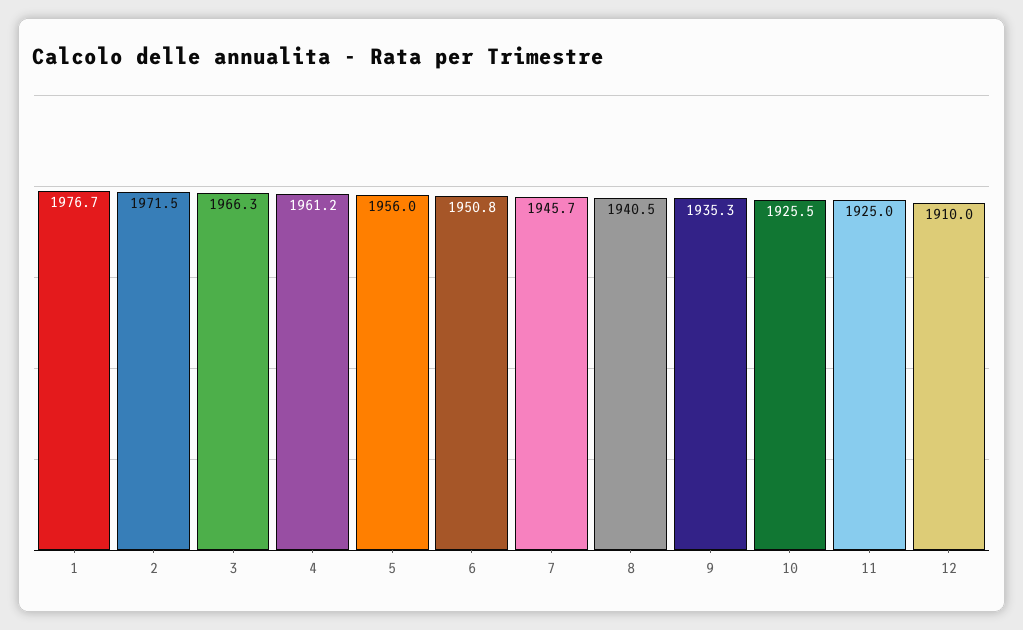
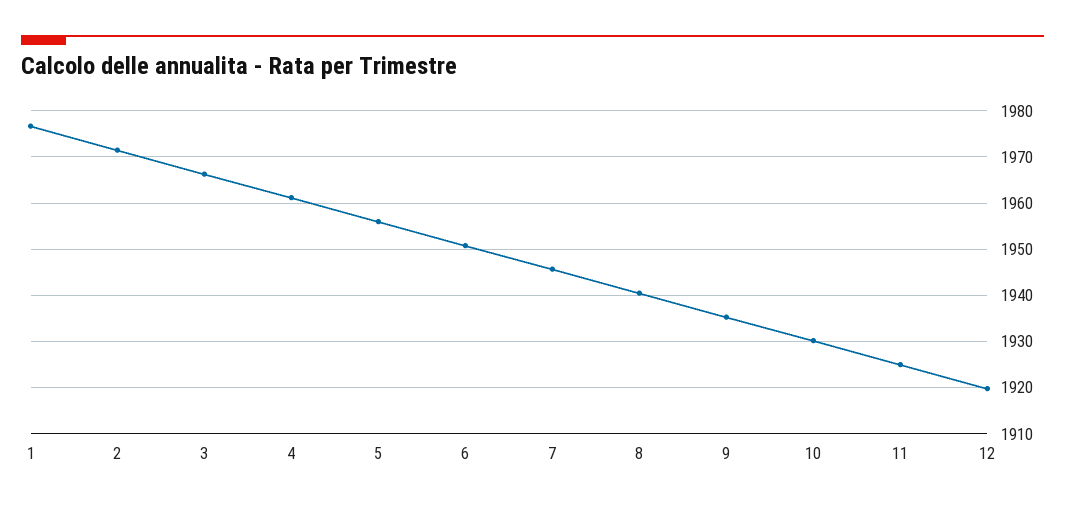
10: 1925.5 -> 1930
12: 1910 -> 1920

